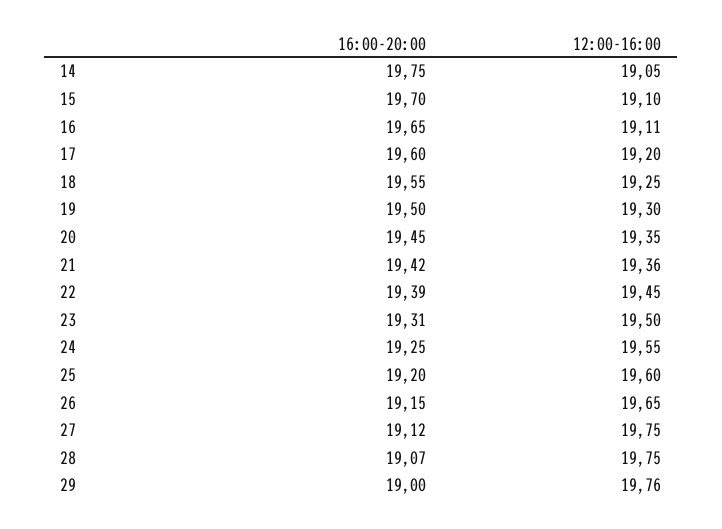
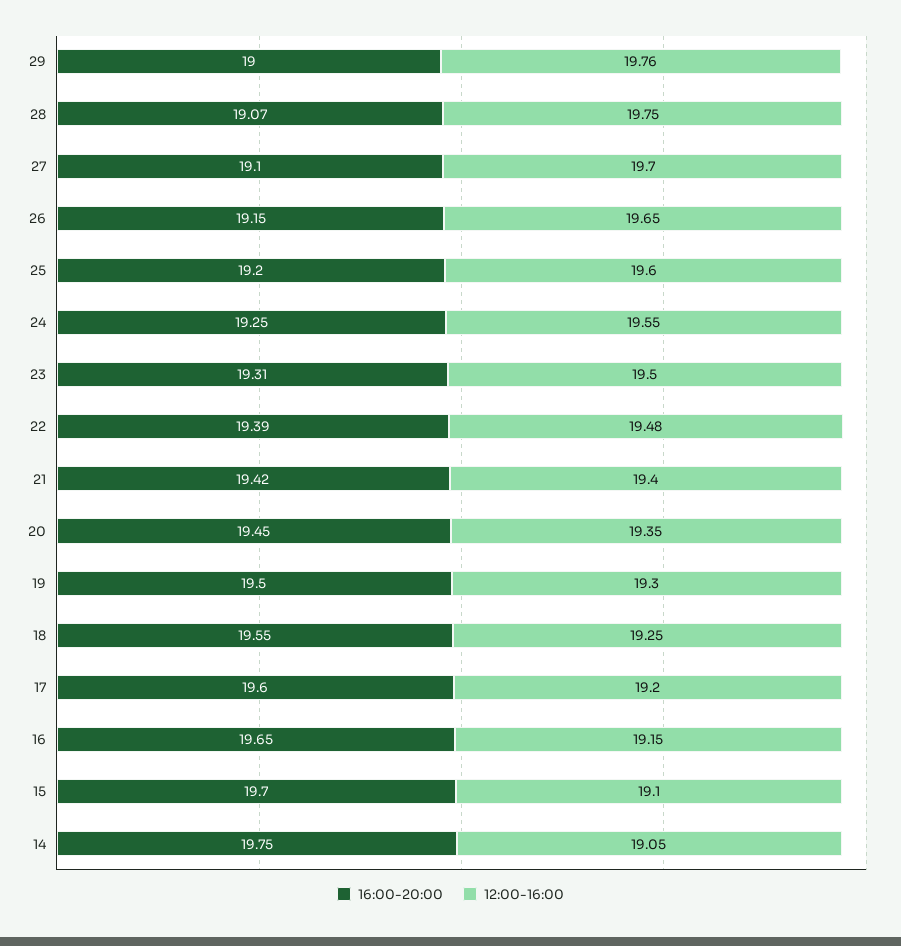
12:00-16:00, 16: 19.11 -> 19.15
12:00-16:00, 21: 19.36 -> 19.4
12:00-16:00, 22: 19.45 -> 19.48
16:00-20:00, 27: 19.12 -> 19.1
12:00-16:00, 27: 19.75 -> 19.7

